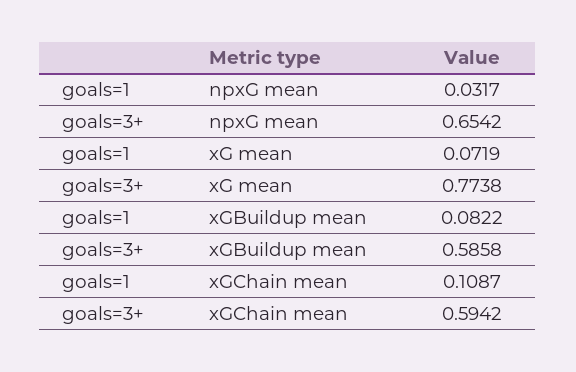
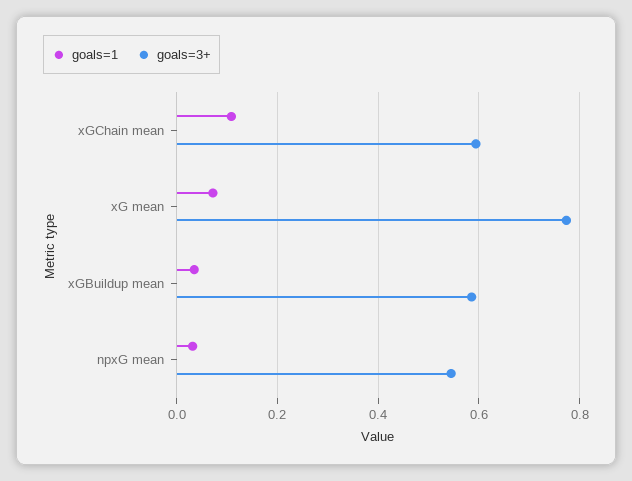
goals=3+, npxG mean: 0.6542 -> 0.54
goals=1, xGBuildup mean: 0.0822 -> 0.04

